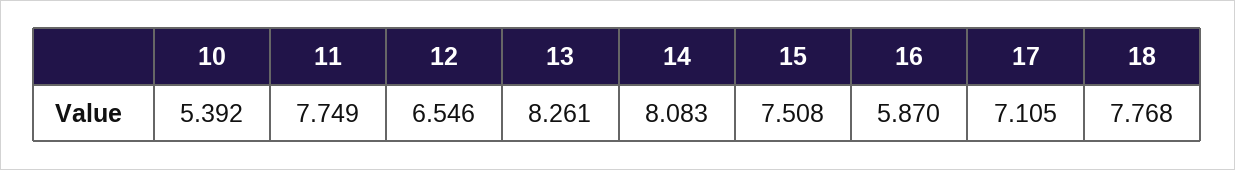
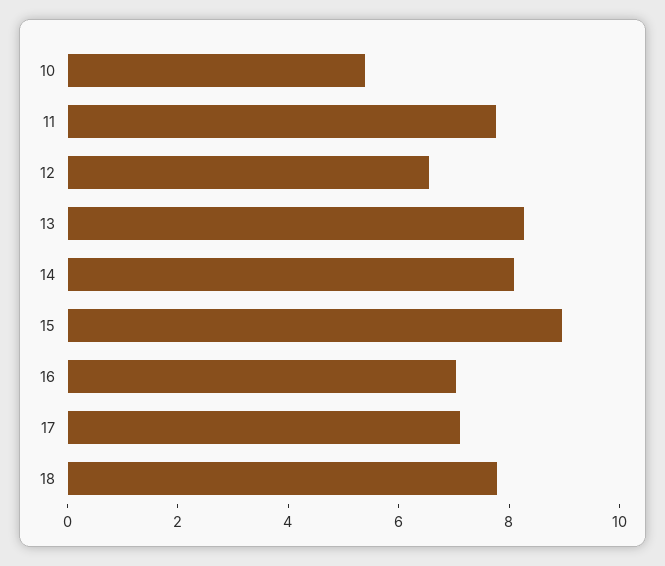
15: 7.508 -> 9
16: 5.87 -> 7

